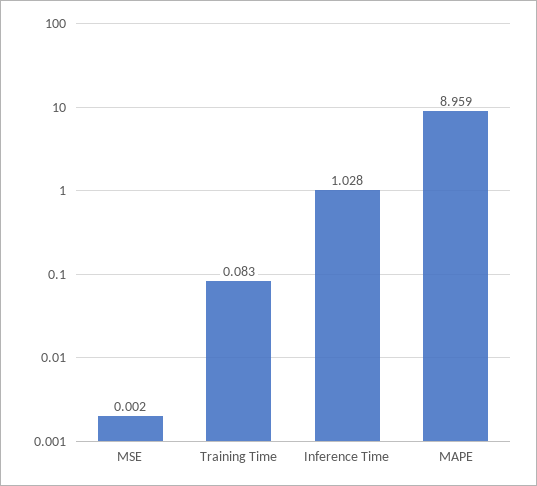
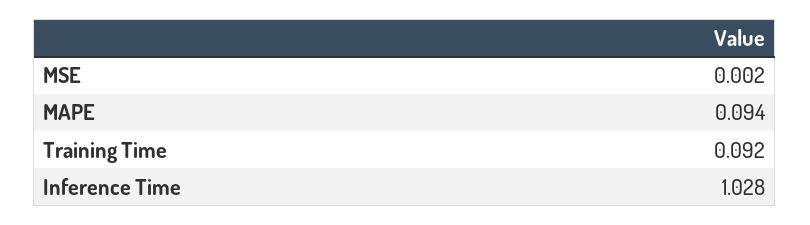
Training Time: 0.083 -> 0.092
MAPE: 8.959 -> 0.094

